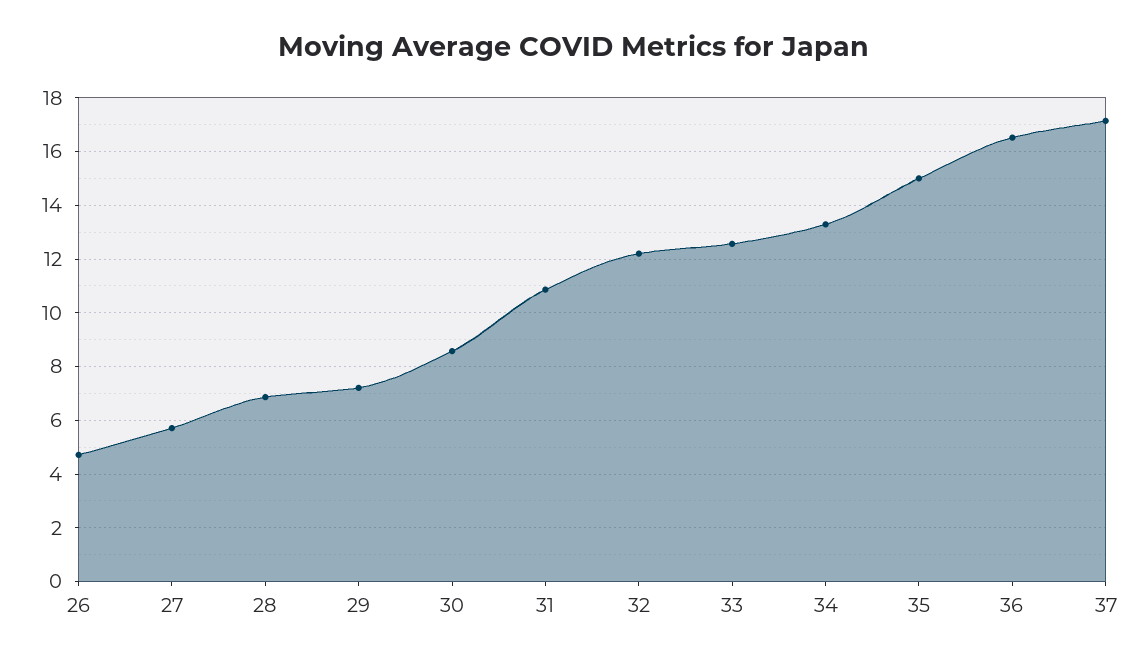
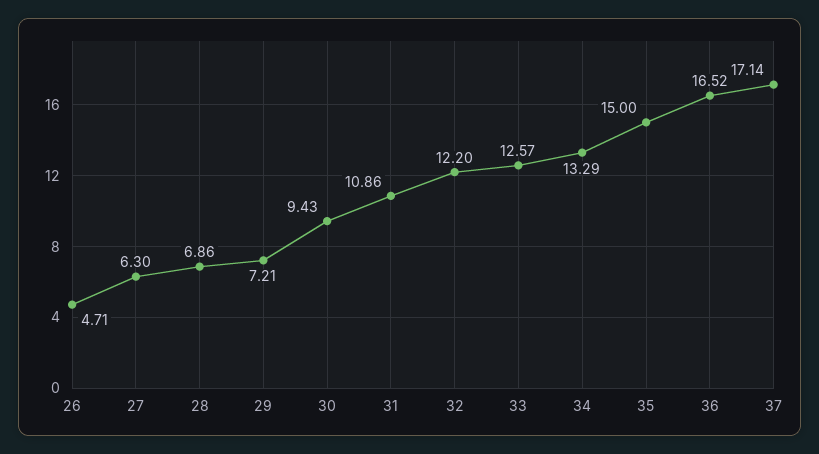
27: 5.75 -> 6.3
30: 8.5 -> 9.43

